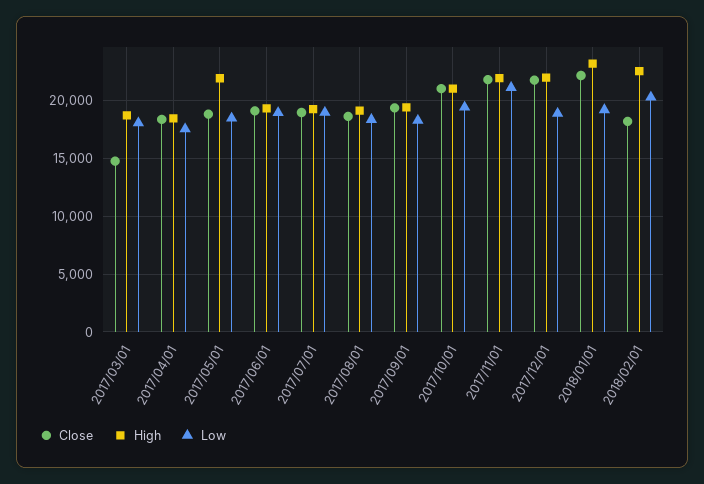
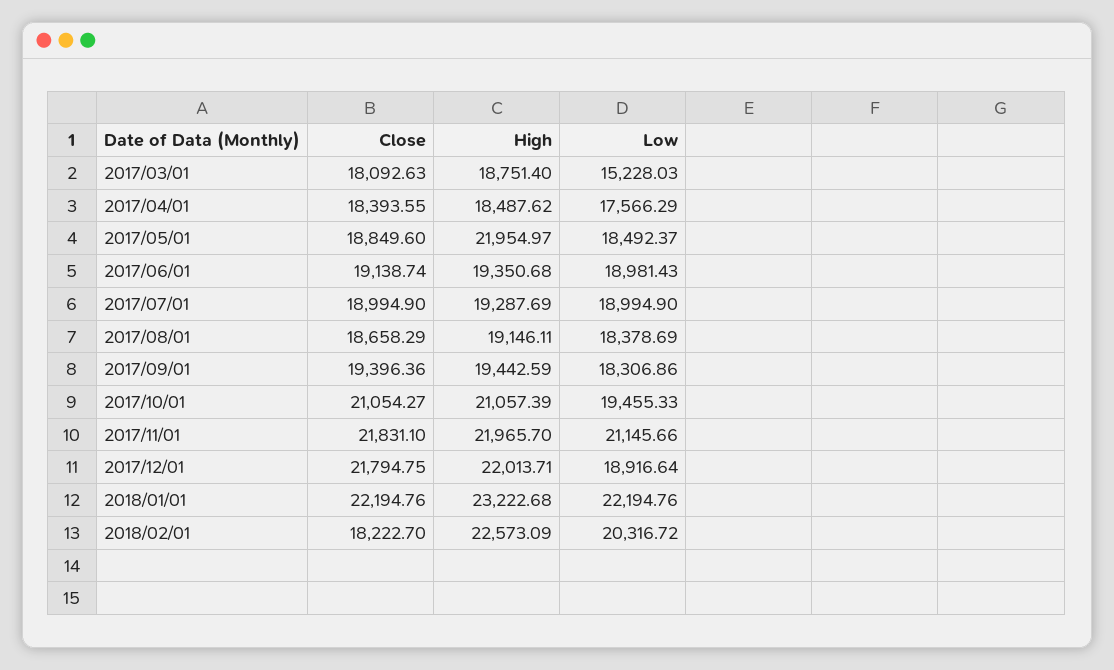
Close, 2017/03/01: 15000 -> 18092.63
Low, 2017/03/01: 18000 -> 15228.03
Low, 2018/01/01: 19000 -> 22194.76

